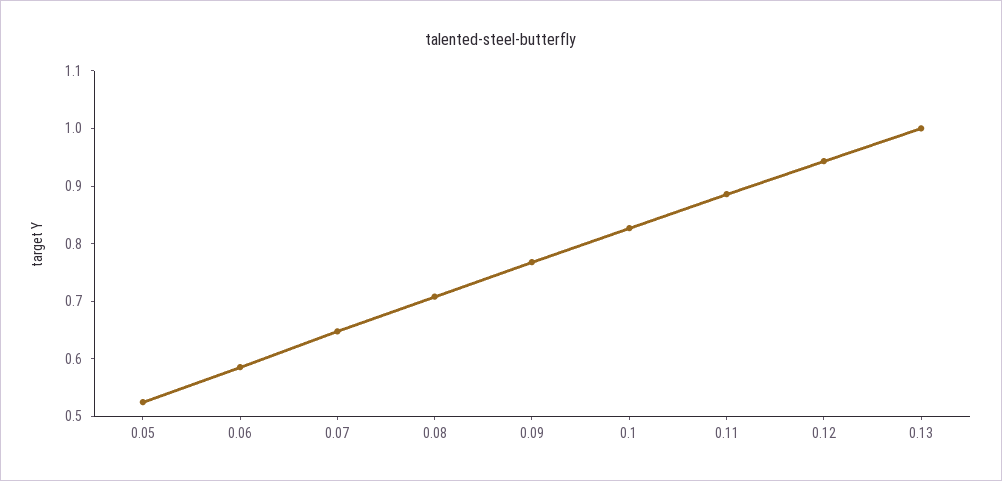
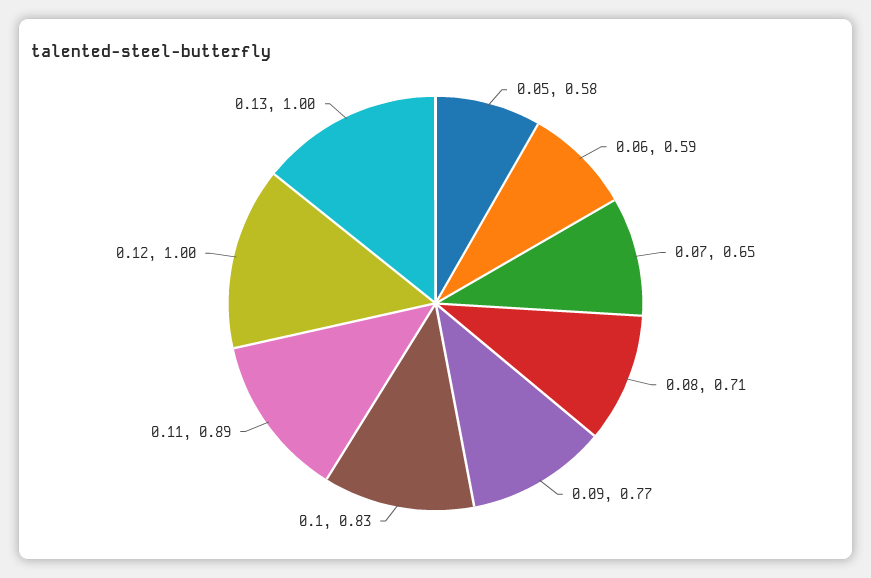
0.05: 0.52 -> 0.58
0.12: 0.94 -> 1

